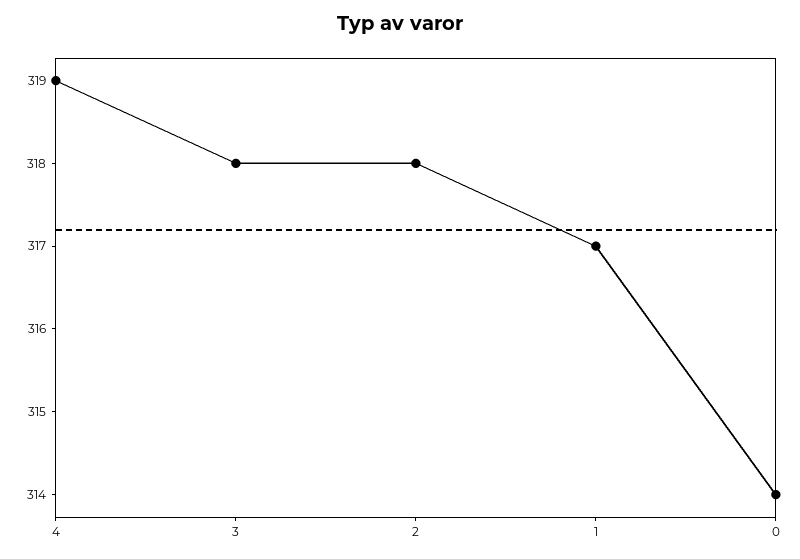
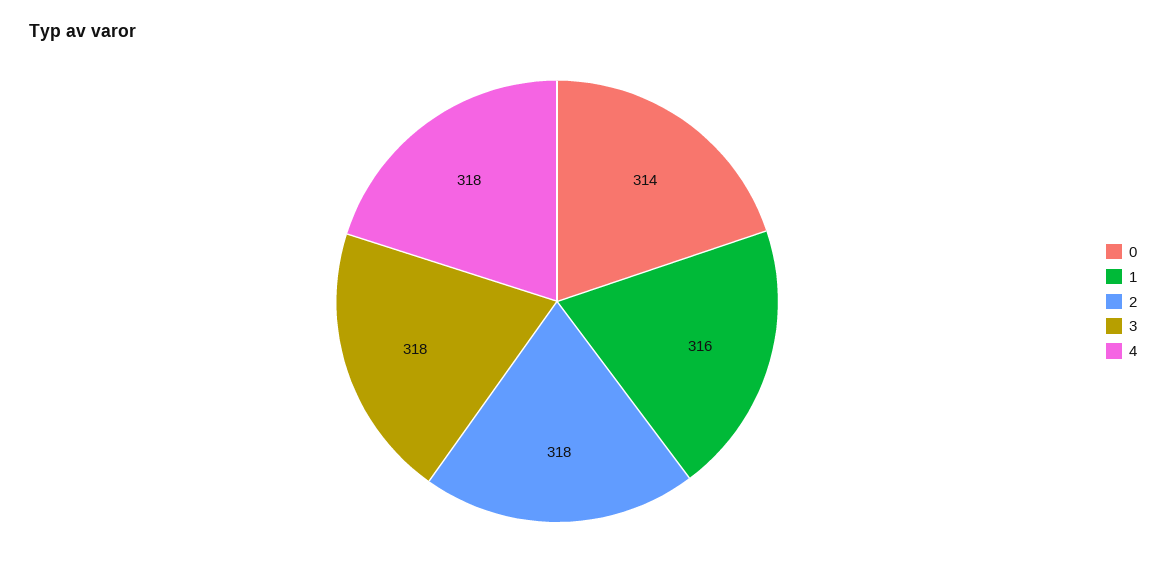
4: 319 -> 318
1: 317 -> 316

